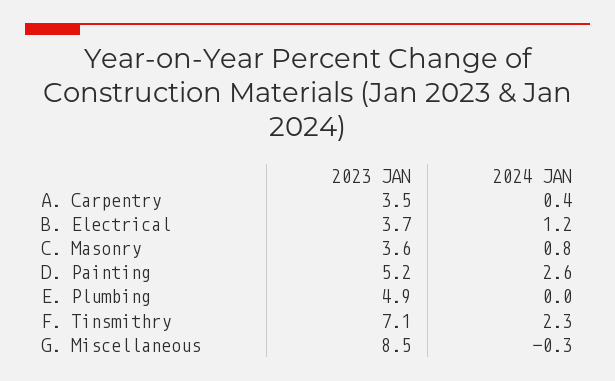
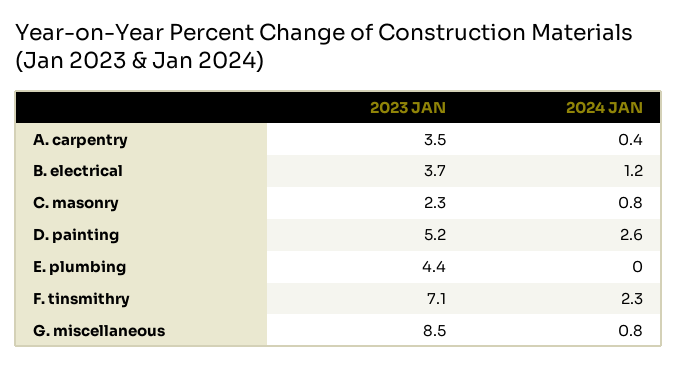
2023 JAN, C. Masonry: 3.6 -> 2.3
2023 JAN, E. Plumbing: 4.9 -> 4.4
2024 JAN, G. Miscellaneous: -0.3 -> 0.8

